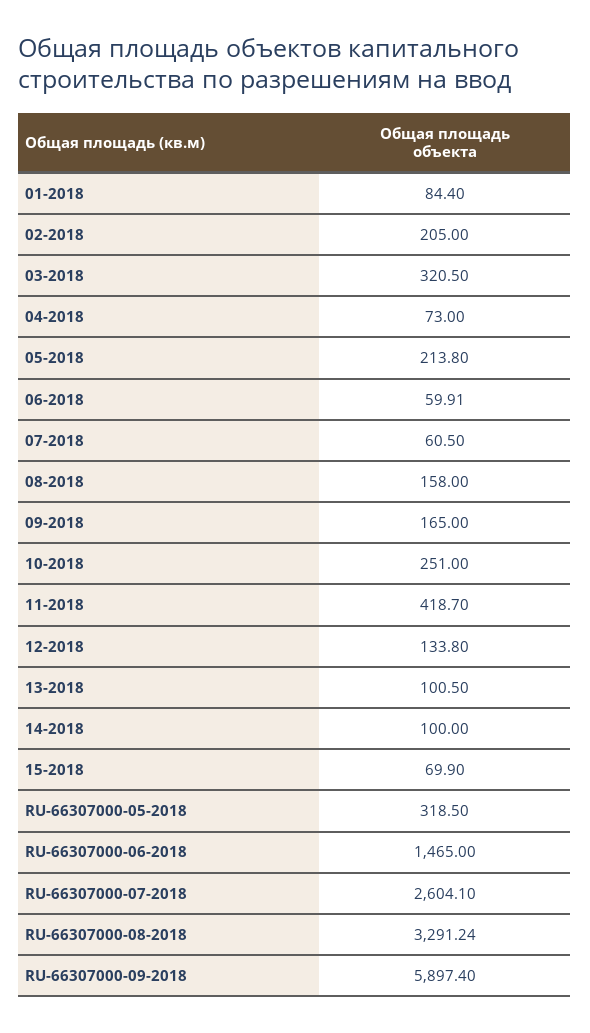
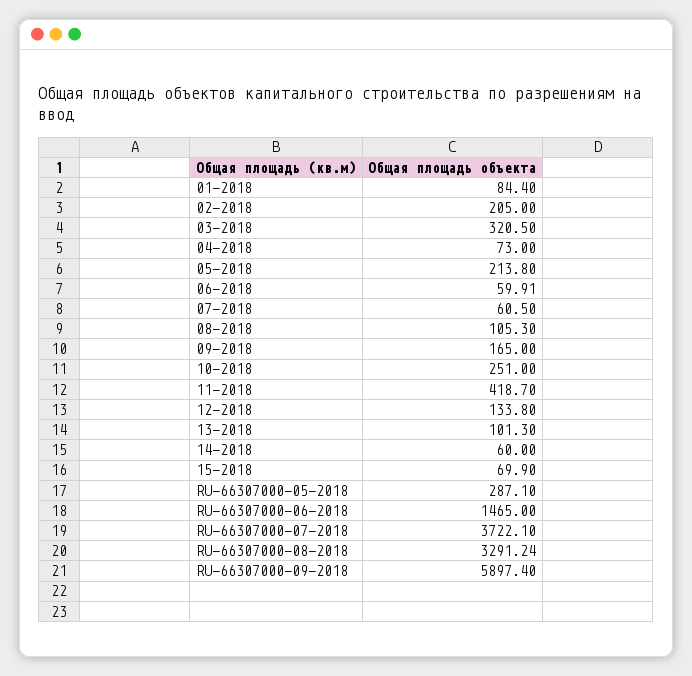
08-2018: 158 -> 105.3
13-2018: 100.5 -> 101.3
14-2018: 100 -> 60
RU-66307000-05-2018: 318.5 -> 287.1
RU-66307000-07-2018: 2604.1 -> 3722.1

